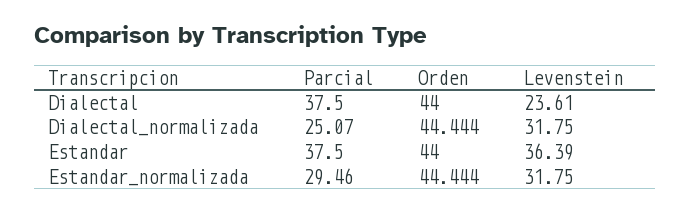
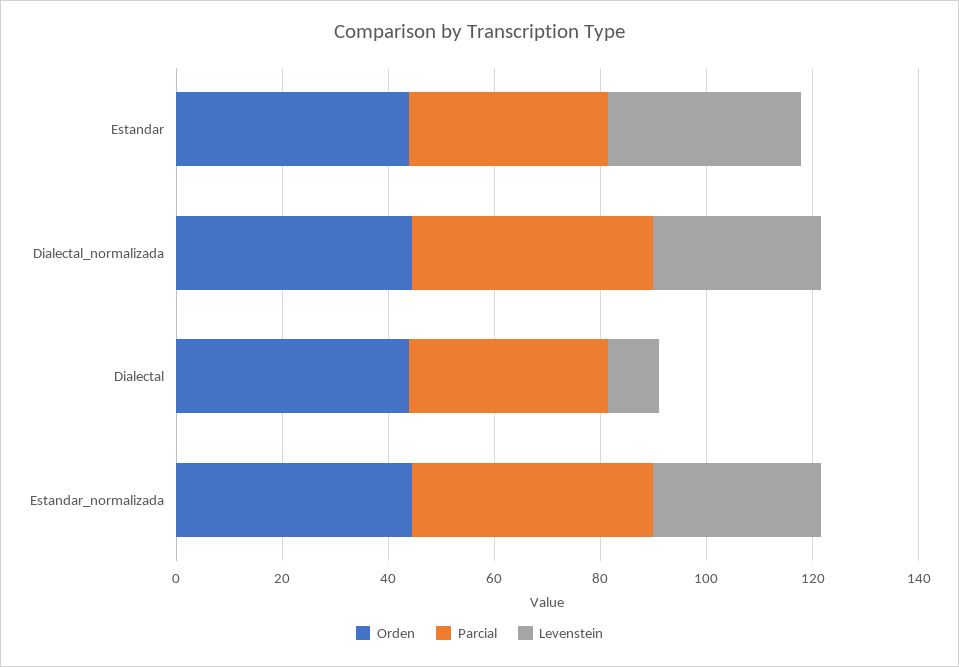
Levenstein, Dialectal: 23.61 -> 10
Parcial, Dialectal_normalizada: 25.07 -> 45
Parcial, Estandar_normalizada: 29.46 -> 45

